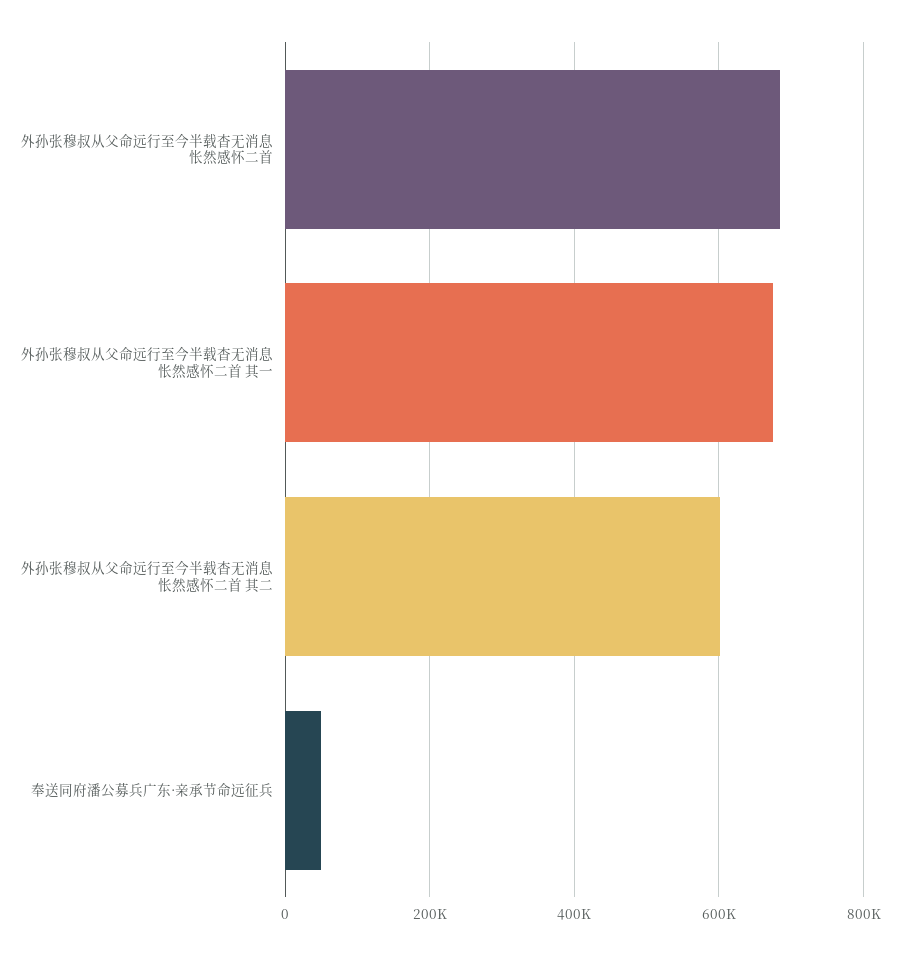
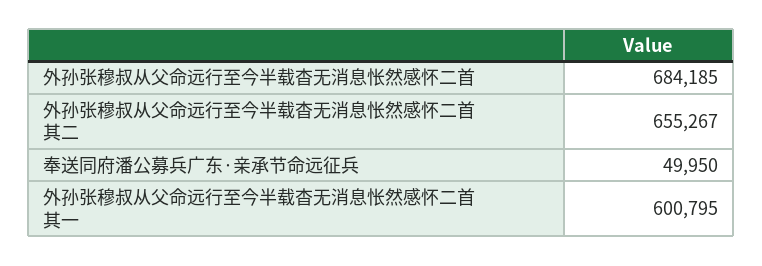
外孙张穆叔从父命远行至今半载杳无消息怅然感怀二首 其一: 680000 -> 600795
外孙张穆叔从父命远行至今半载杳无消息怅然感怀二首 其二: 600000 -> 655267

